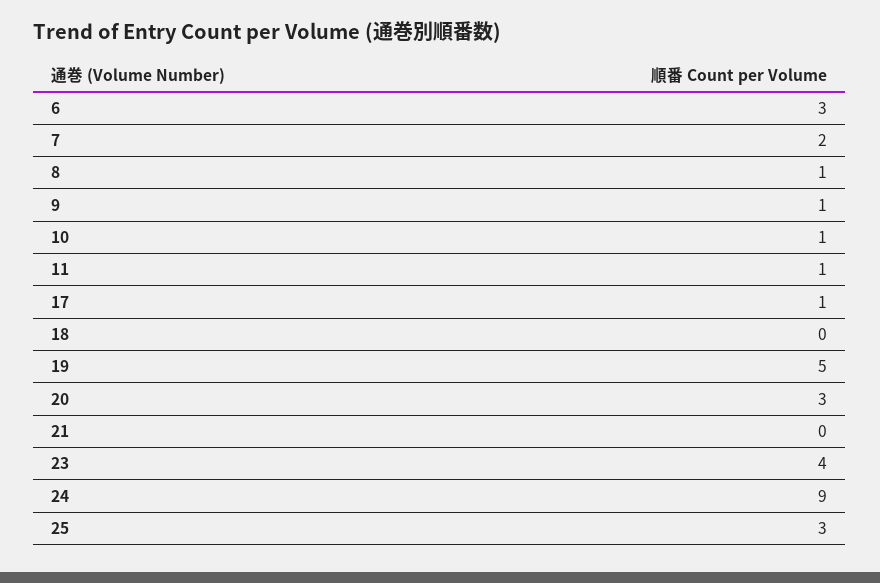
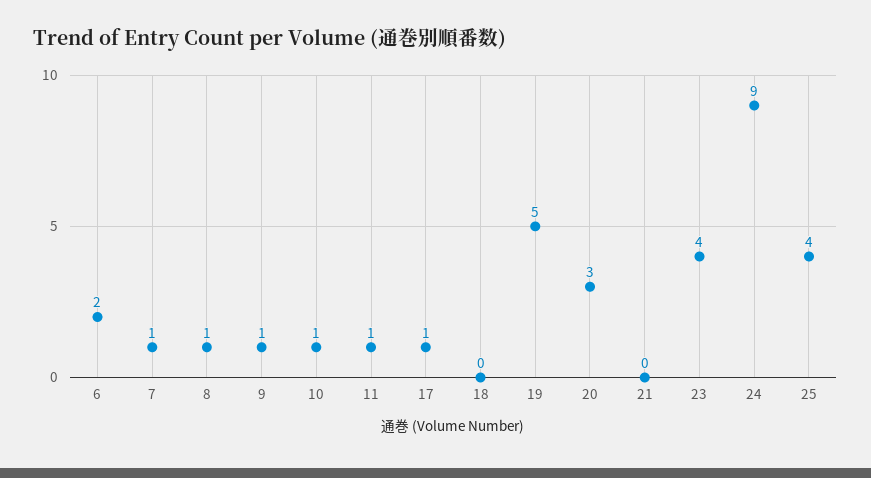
6: 3 -> 2
7: 2 -> 1
25: 3 -> 4

